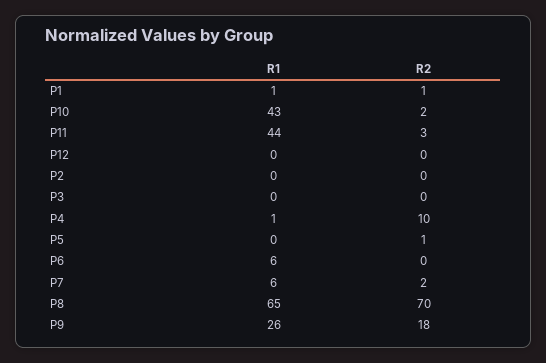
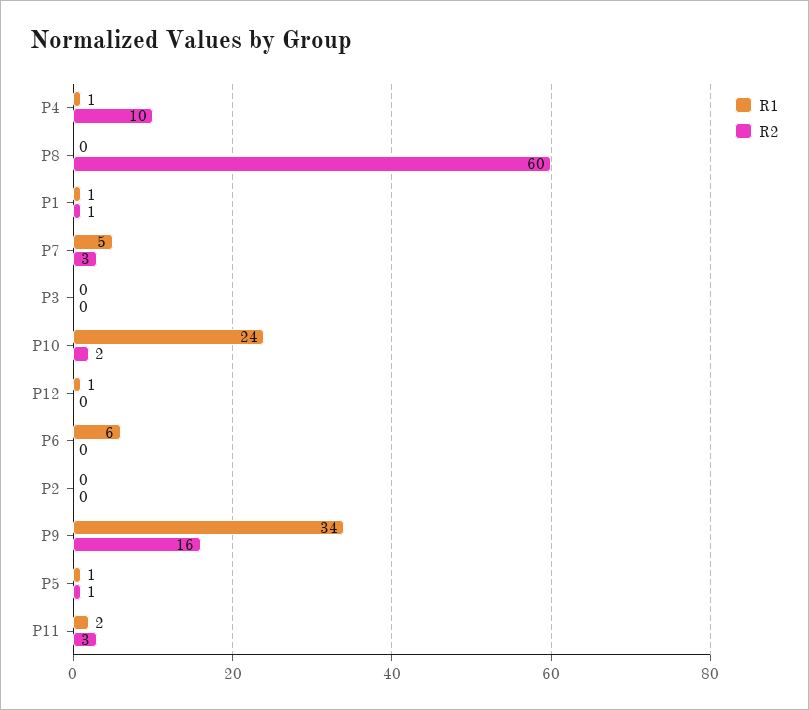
R1, P10: 43 -> 24
R1, P11: 44 -> 2
R1, P12: 0 -> 1
R1, P5: 0 -> 1
R1, P7: 6 -> 5
R2, P7: 2 -> 3
R1, P8: 65 -> 0
R2, P8: 70 -> 60
R1, P9: 26 -> 34
R2, P9: 18 -> 16

